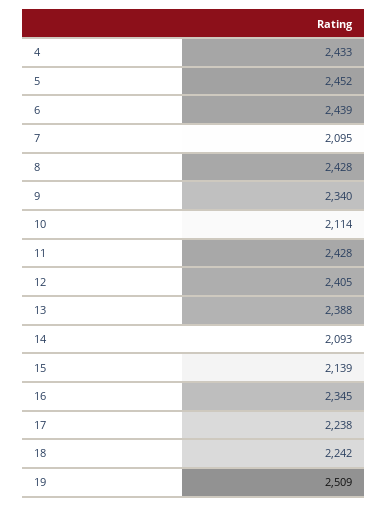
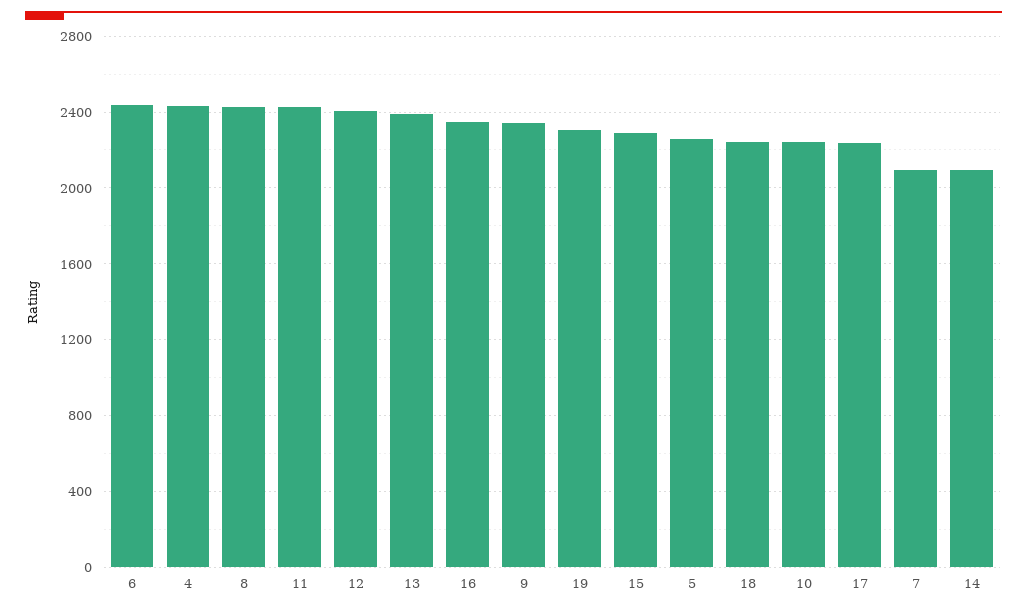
5: 2452 -> 2250
10: 2114 -> 2250
15: 2139 -> 2300
19: 2509 -> 2300

